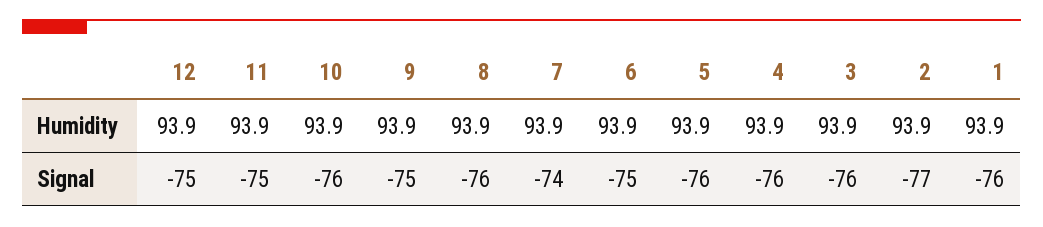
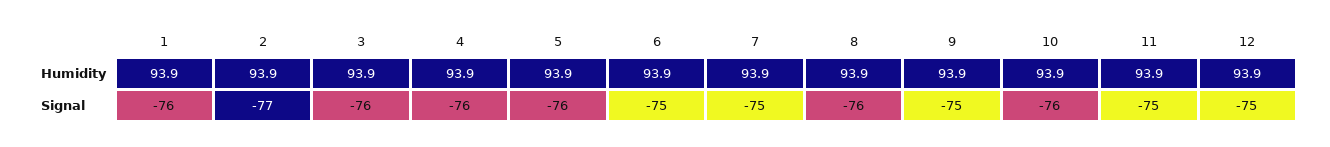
7, Signal: -74 -> -75

